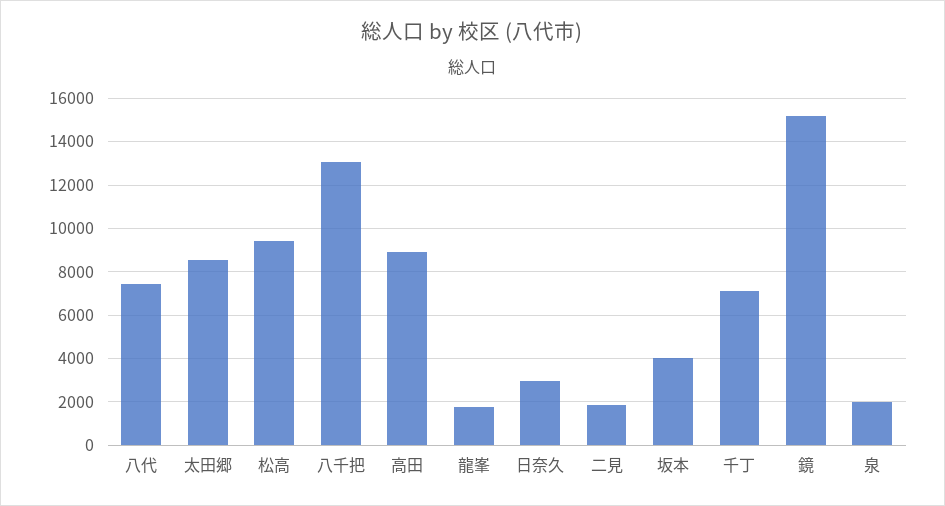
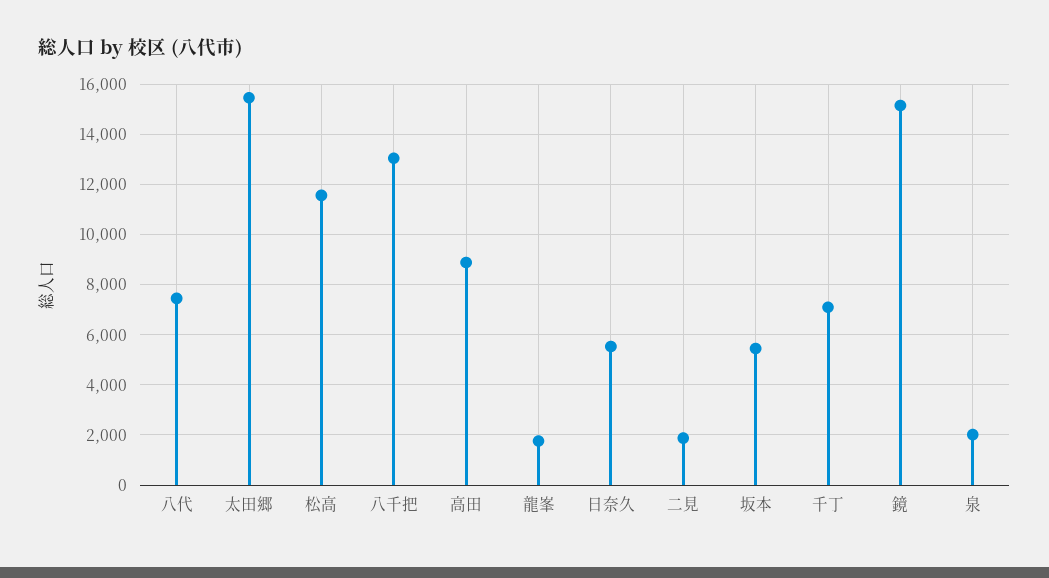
太田郷: 8500 -> 15500
松高: 9500 -> 11500
日奈久: 3000 -> 5500
坂本: 4000 -> 5500

